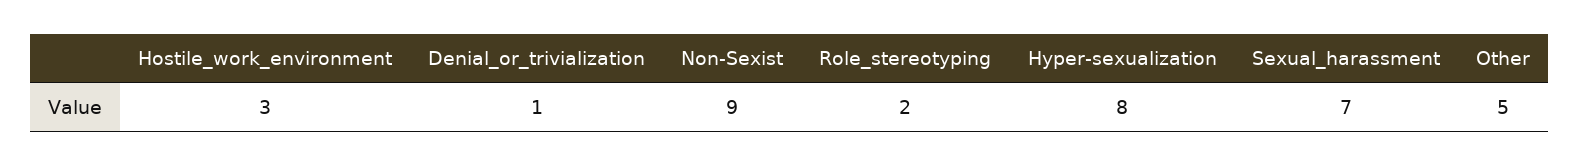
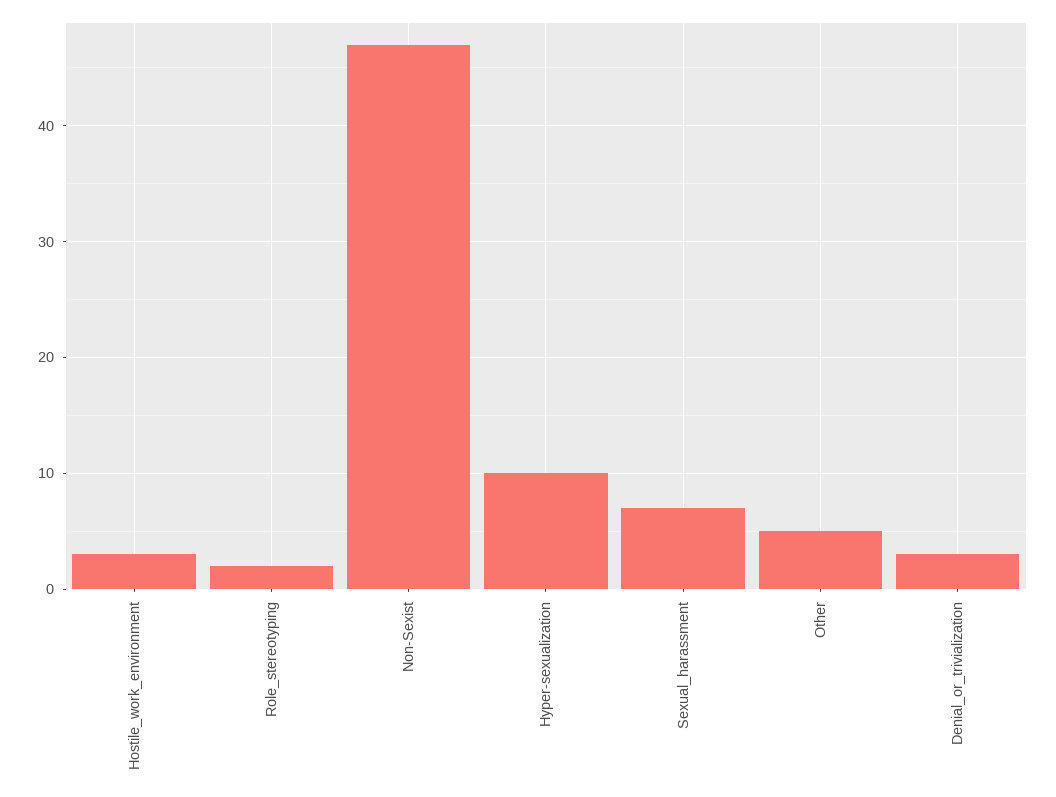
Denial_or_trivialization: 1 -> 3
Non-Sexist: 9 -> 47
Hyper-sexualization: 8 -> 10

